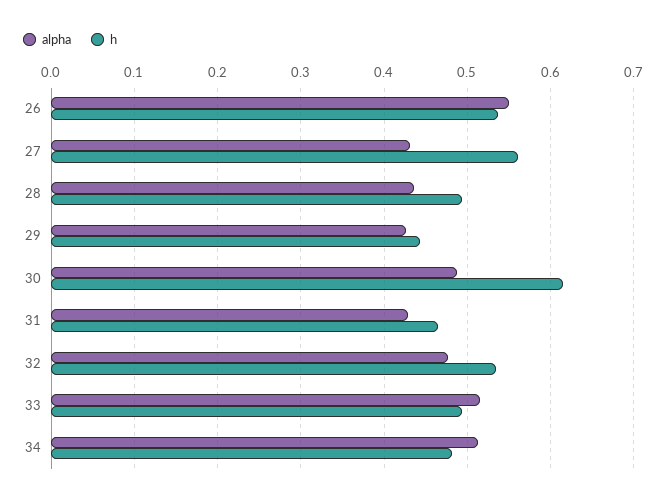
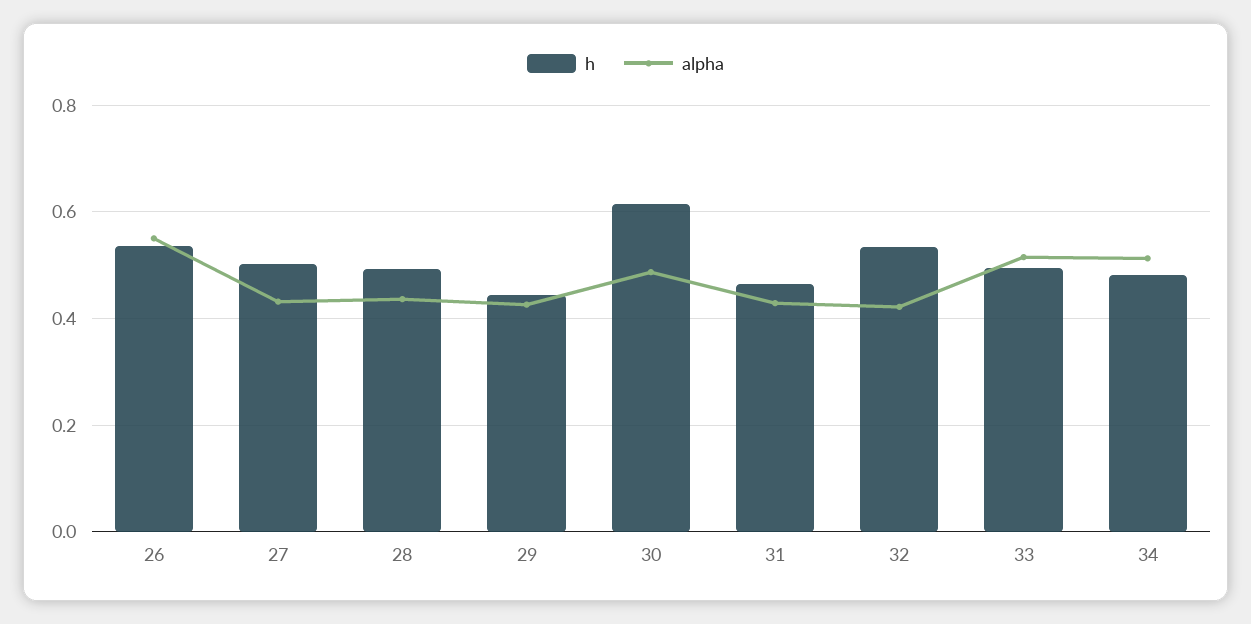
h, 27: 0.56 -> 0.5
alpha, 32: 0.48 -> 0.42

